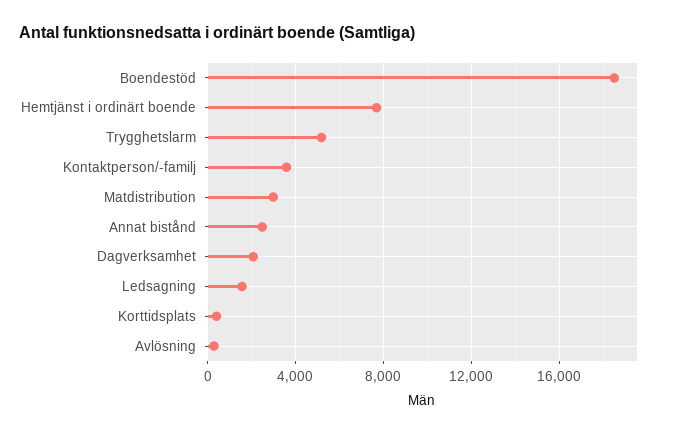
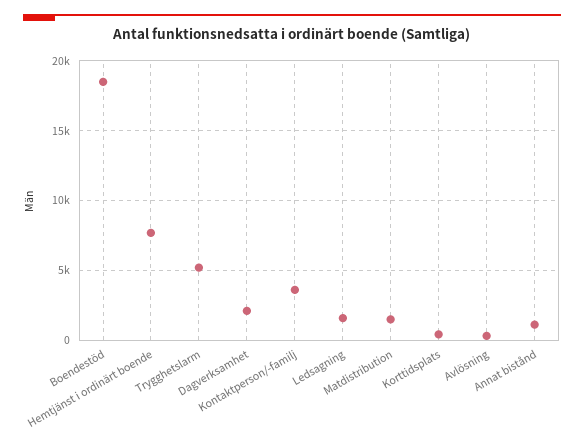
Matdistribution: 3000 -> 1500
Annat bistånd: 2500 -> 1000

